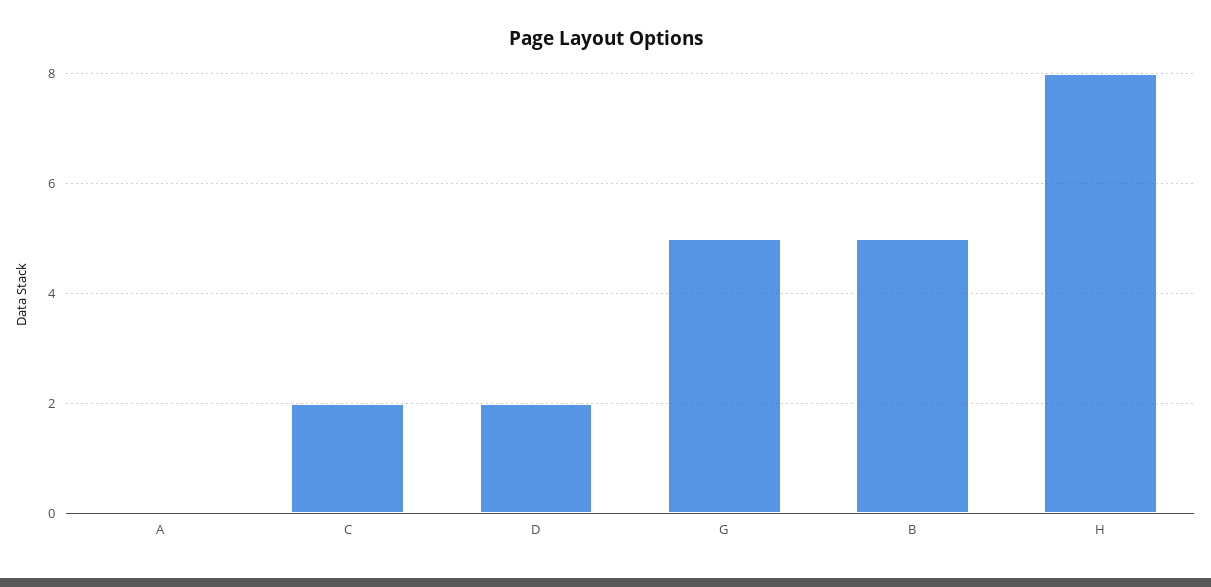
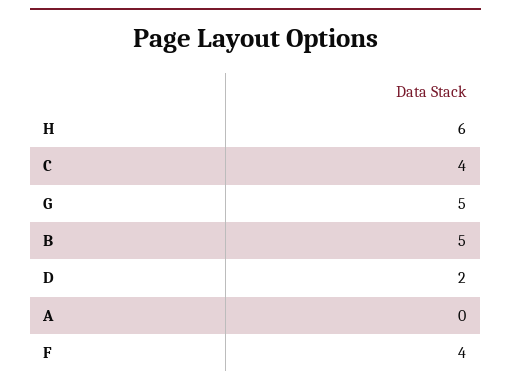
C: 2 -> 4
H: 8 -> 6
F: none -> 4

